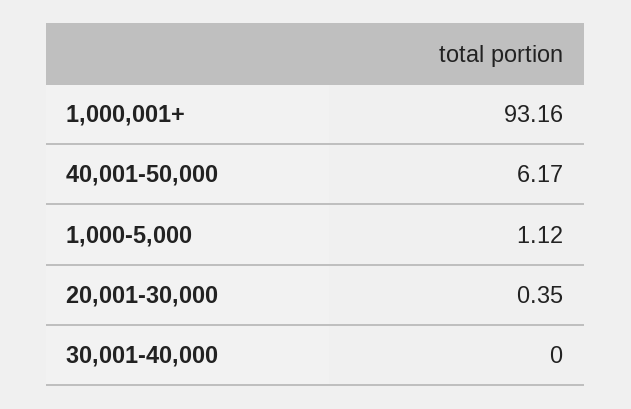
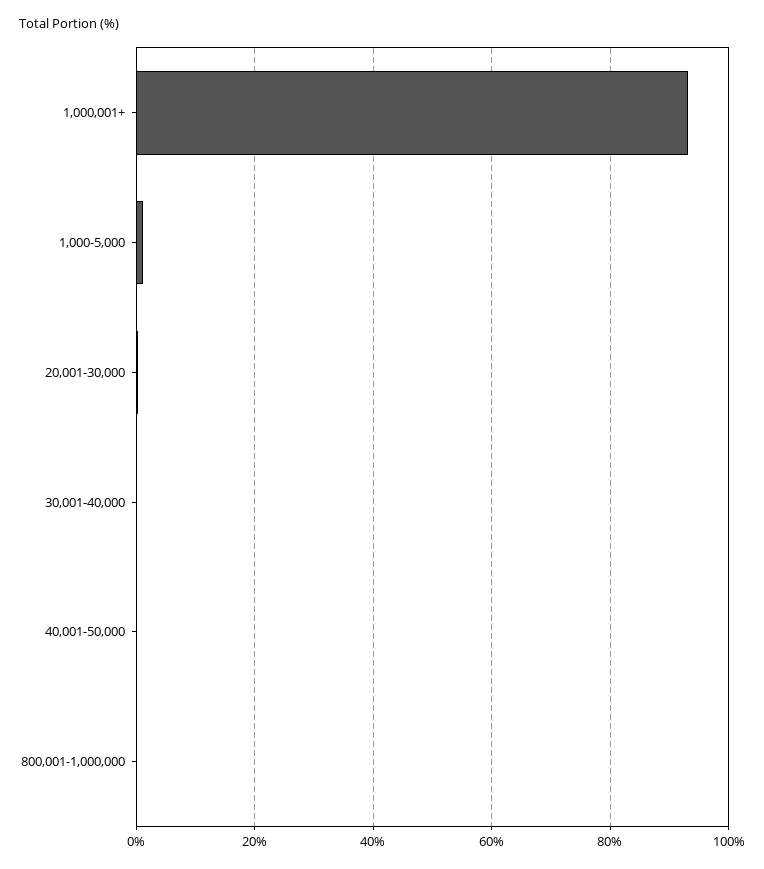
40,001-50,000: 6.17 -> 0
800,001-1,000,000: none -> 0

